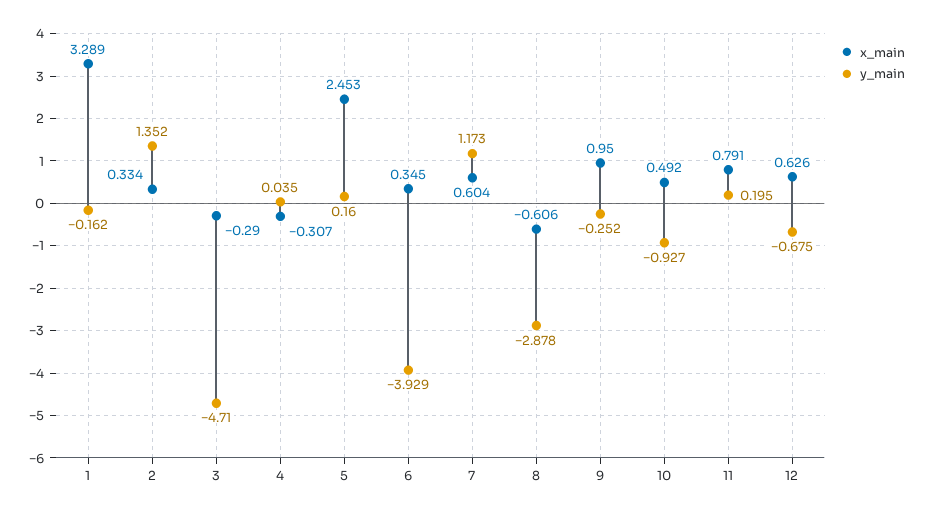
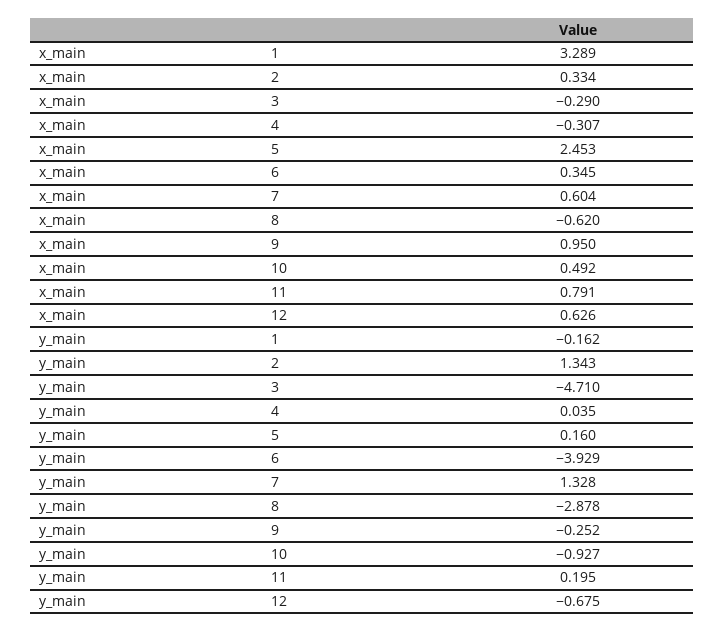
y_main, 2: 1.352 -> 1.343
y_main, 7: 1.173 -> 1.328
x_main, 8: -0.606 -> -0.62

